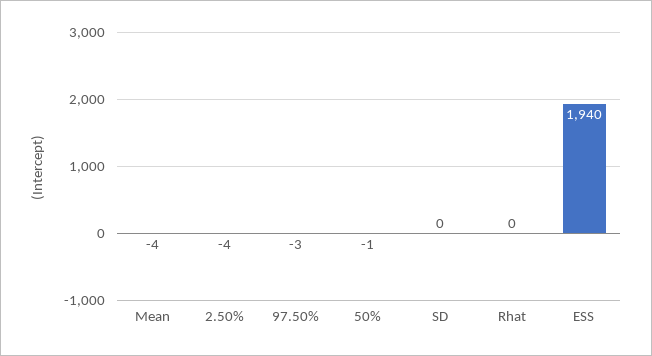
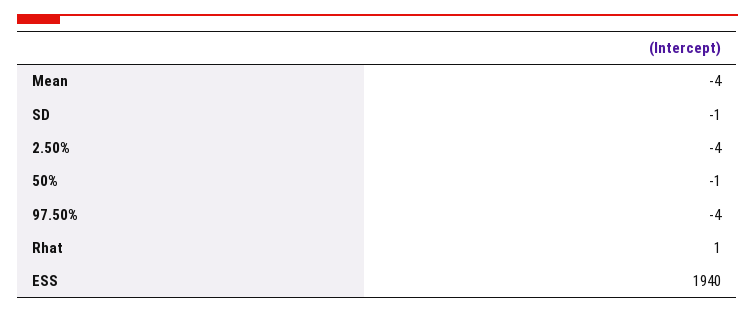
97.50%: -3 -> -4
SD: 0 -> -1
Rhat: 0 -> 1

